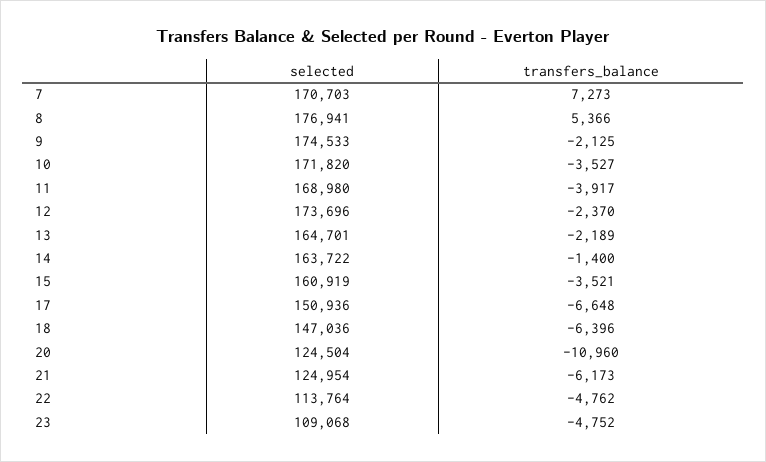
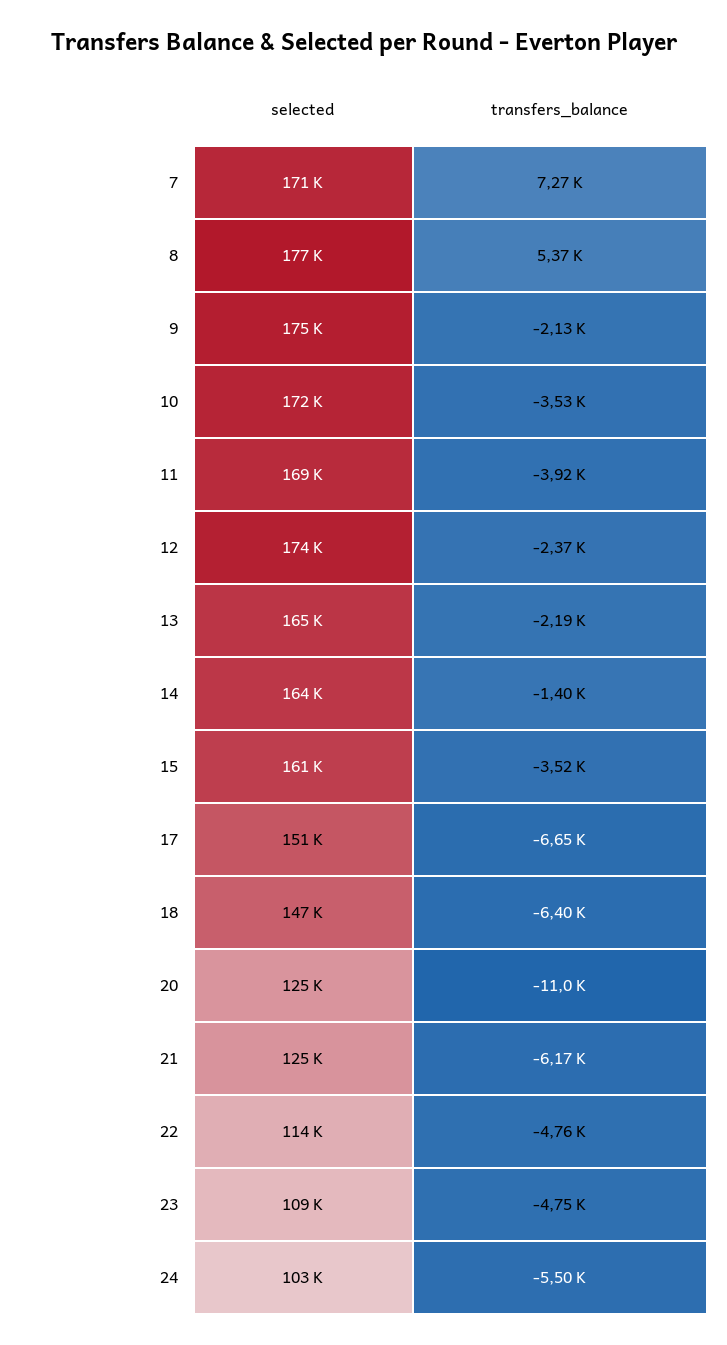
selected, 24: none -> 103000
transfers_balance, 24: none -> -5500

